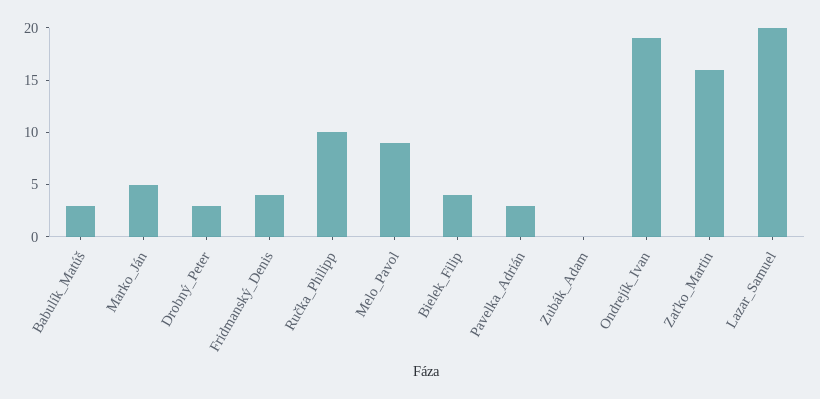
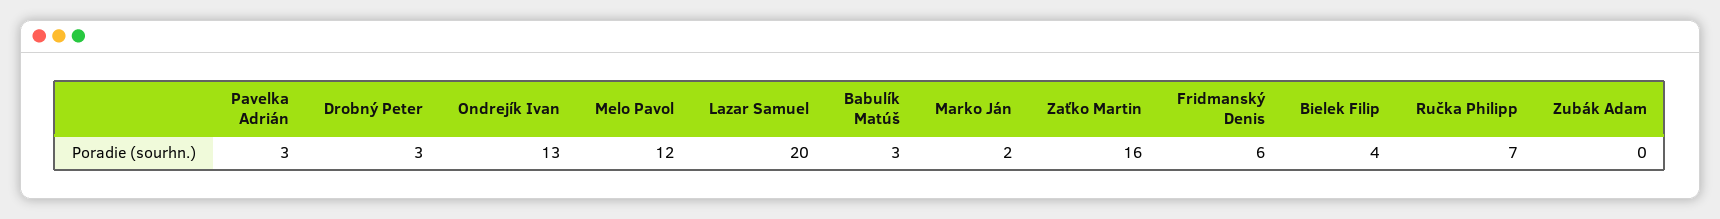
Marko_Ján: 5 -> 2
Fridmanský_Denis: 4 -> 6
Ručka_Philipp: 10 -> 7
Melo_Pavol: 9 -> 12
Ondrejík_Ivan: 19 -> 13

